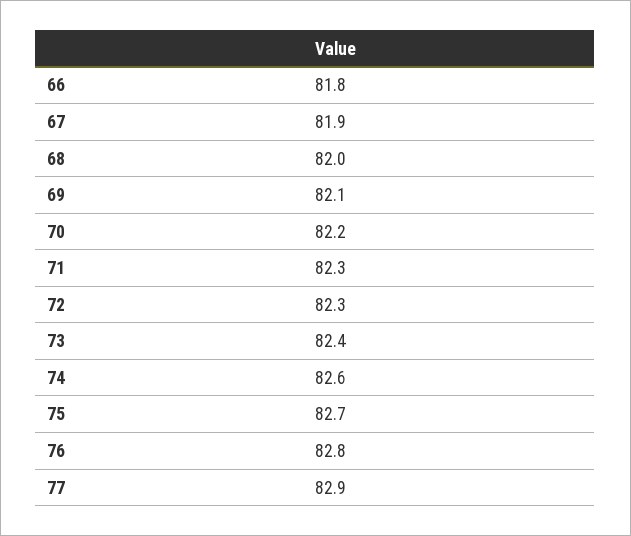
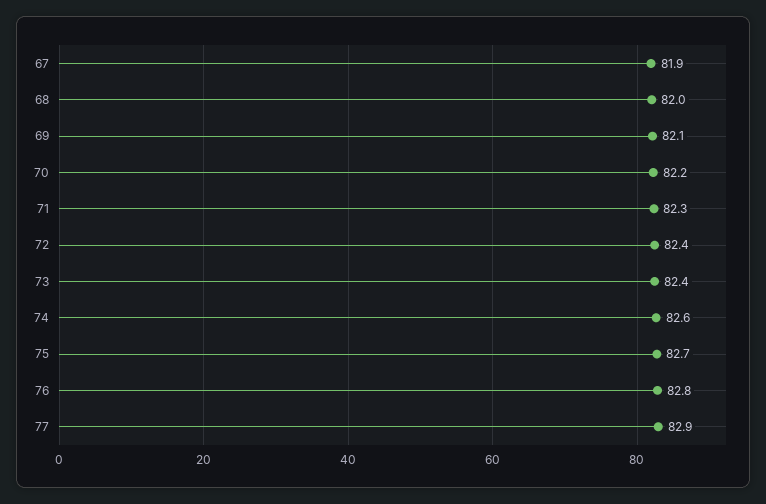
66: 81.8 -> none
72: 82.3 -> 82.4

